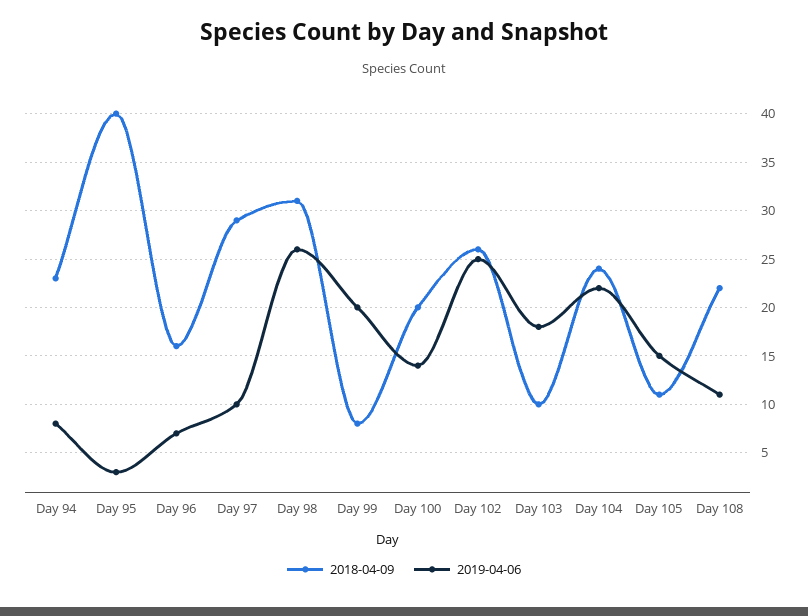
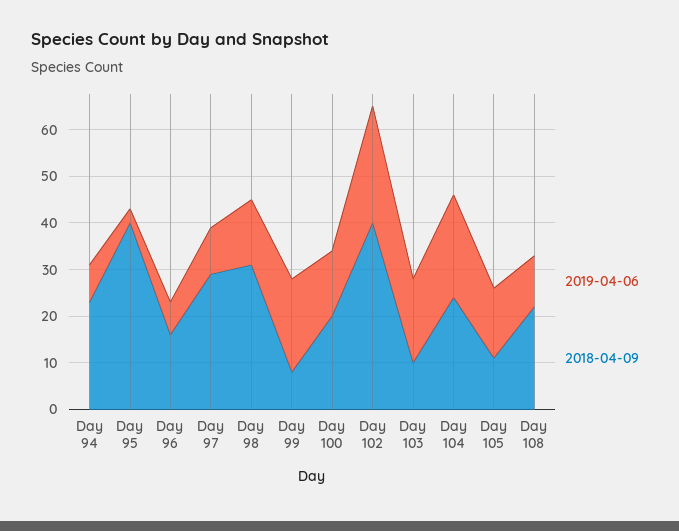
2019-04-06, Day 98: 26 -> 15
2018-04-09, Day 102: 26 -> 40

